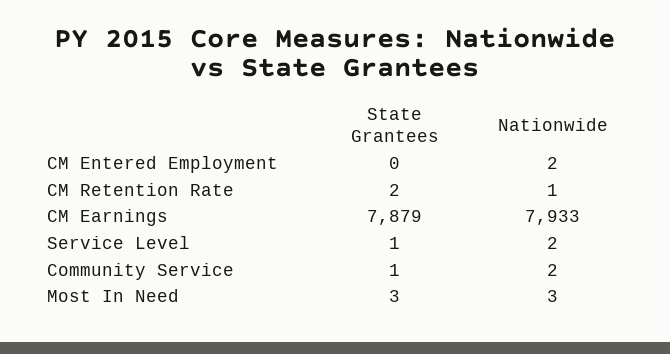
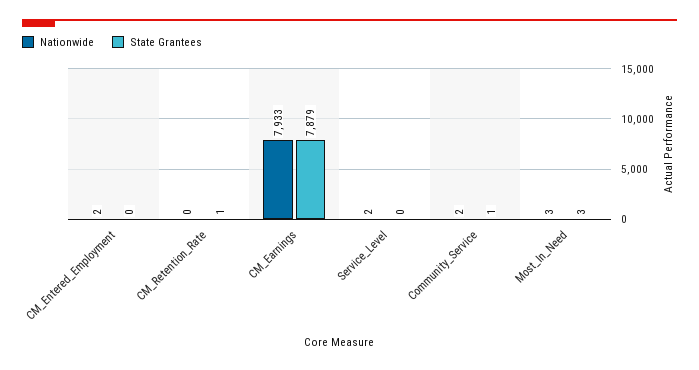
State Grantees, CM Retention Rate: 2 -> 1
Nationwide, CM Retention Rate: 1 -> 0
State Grantees, Service Level: 1 -> 0

